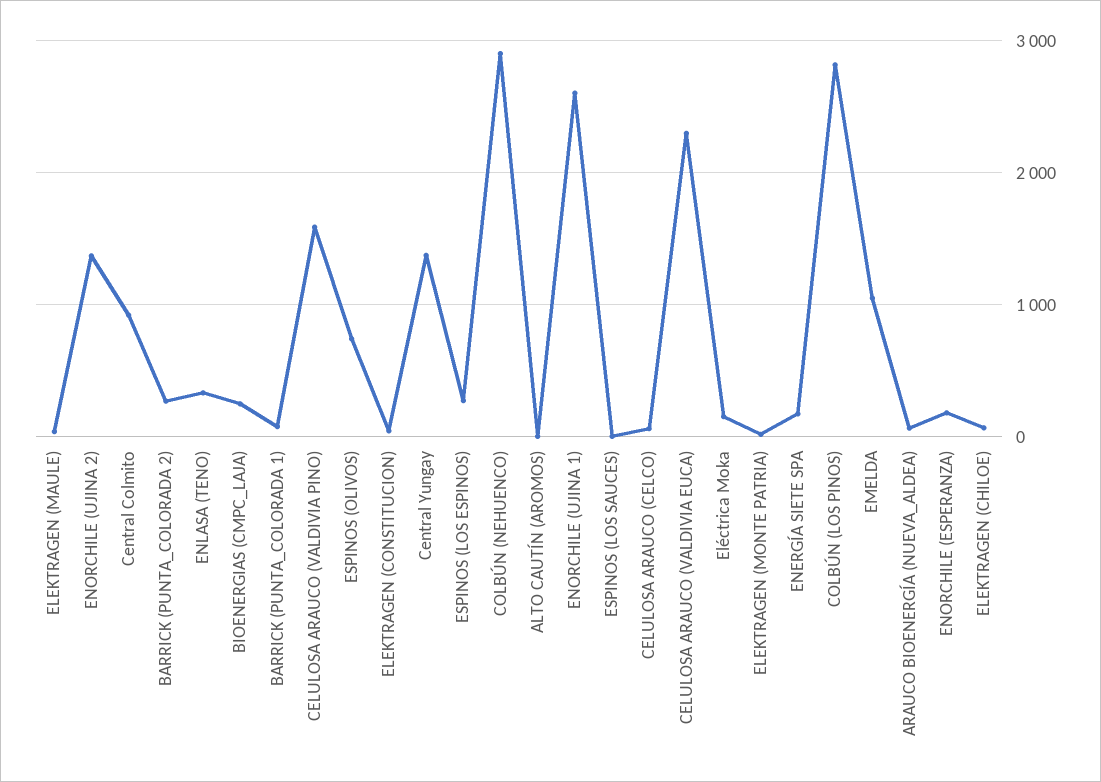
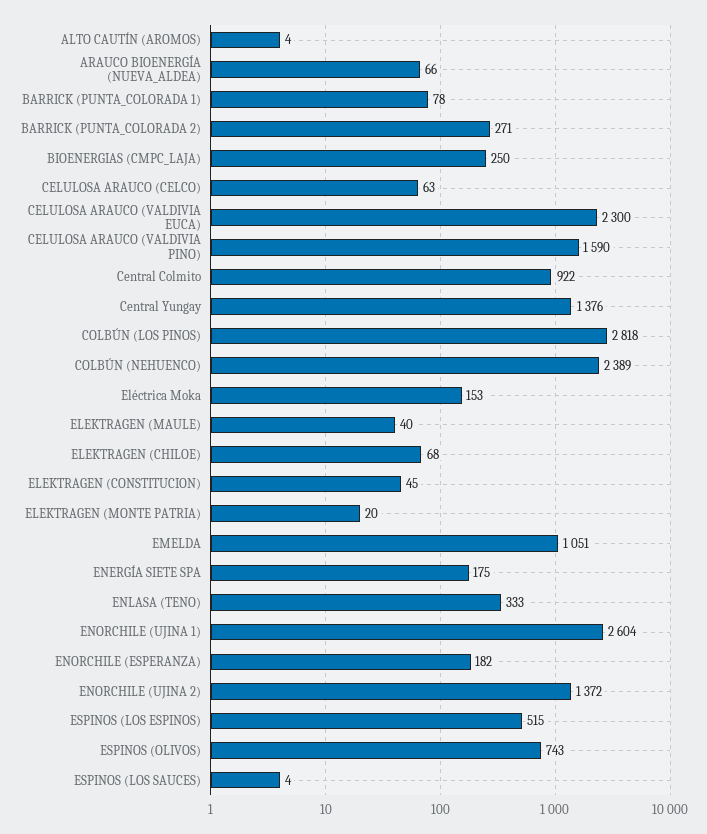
ESPINOS (LOS ESPINOS): 300 -> 515
COLBÚN (NEHUENCO): 2900 -> 2389

